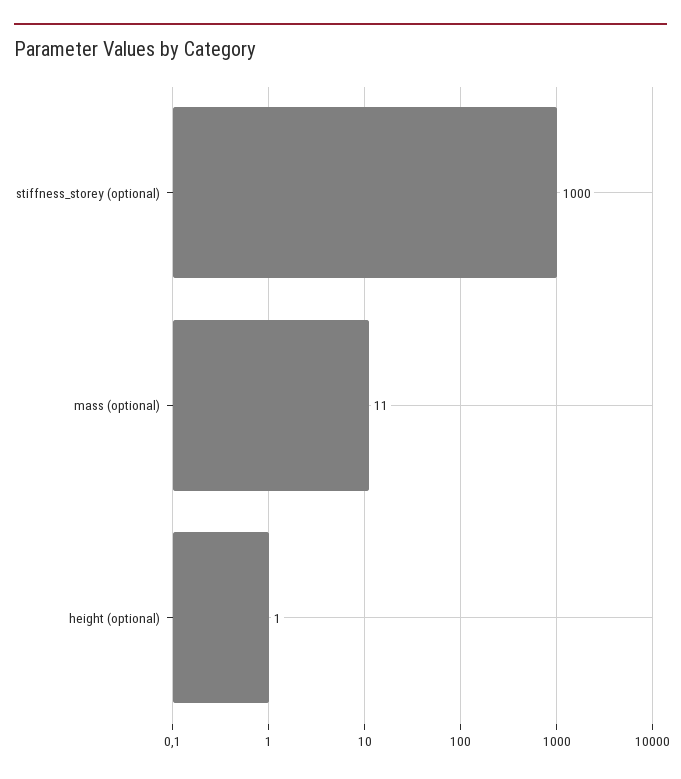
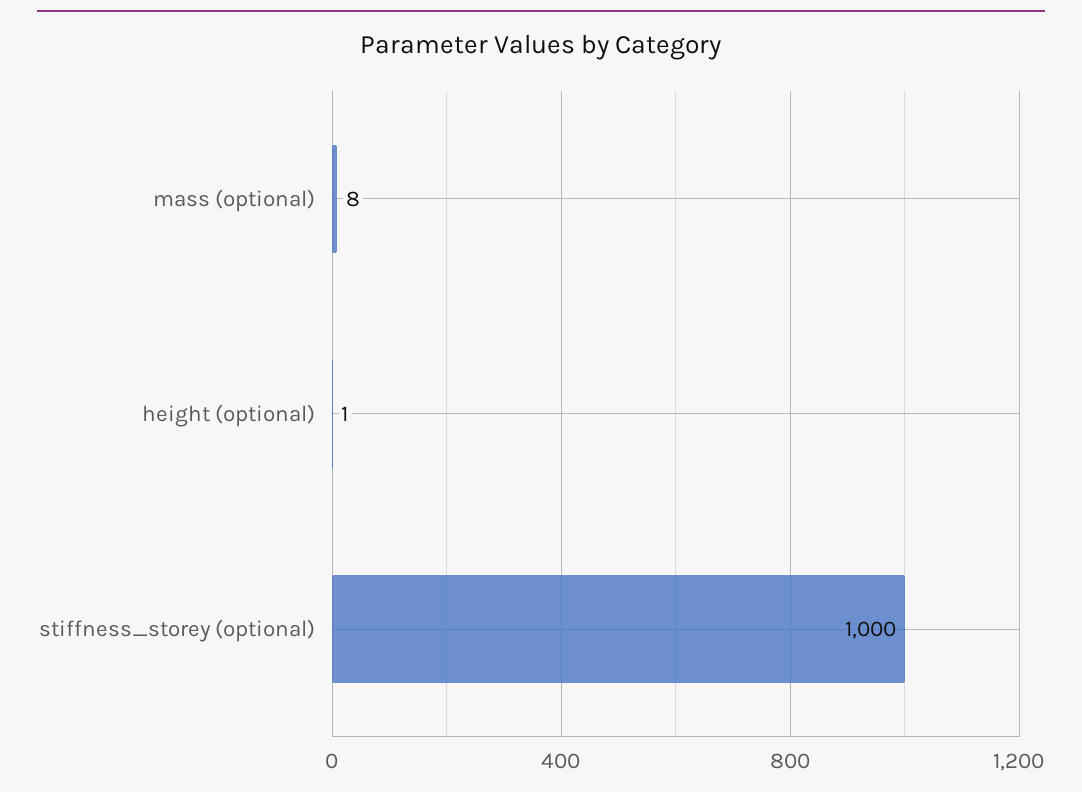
mass (optional): 11 -> 8

